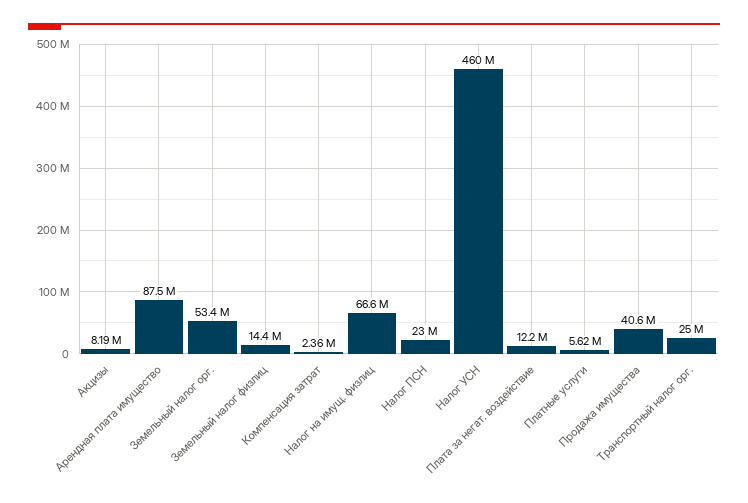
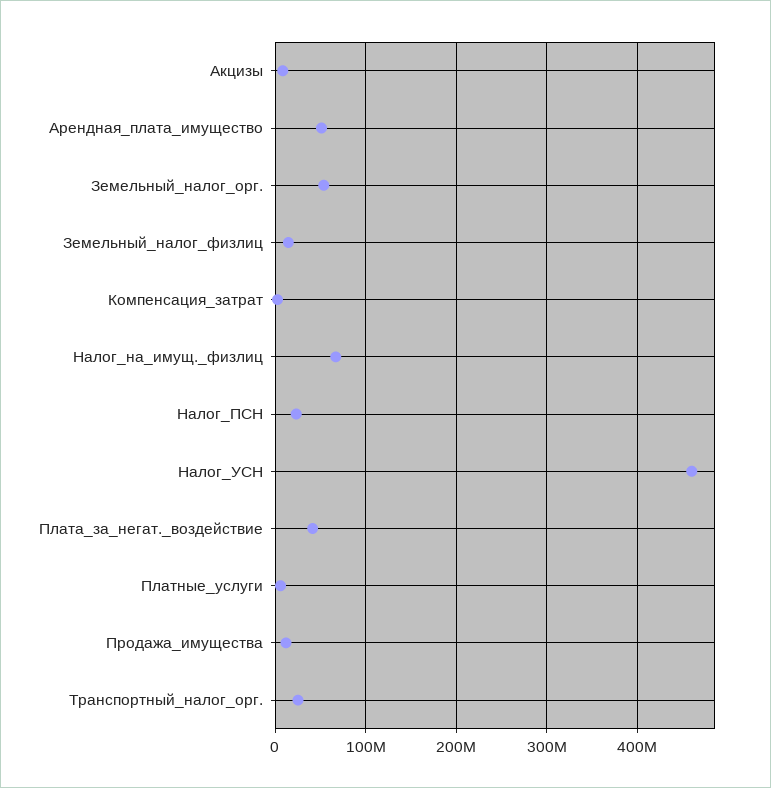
Арендная плата имущество: 87500000 -> 50000000
Плата за негат. воздействие: 12200000 -> 40000000
Продажа имущества: 40600000 -> 10000000

